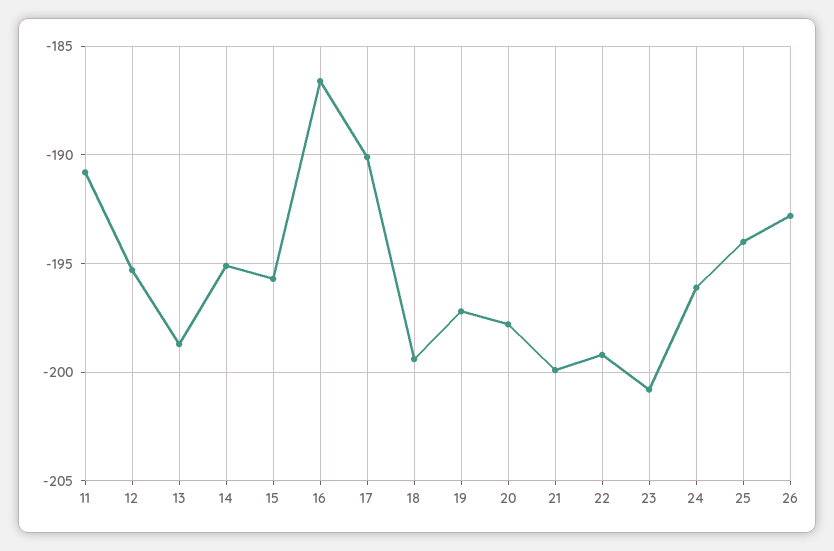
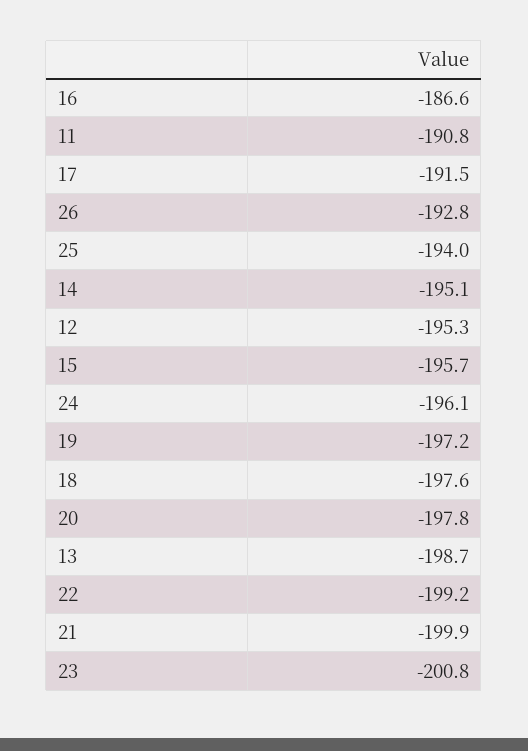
17: -190 -> -191.5
18: -199.5 -> -197.6

